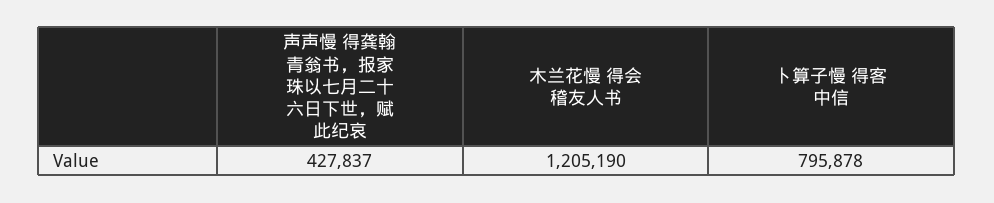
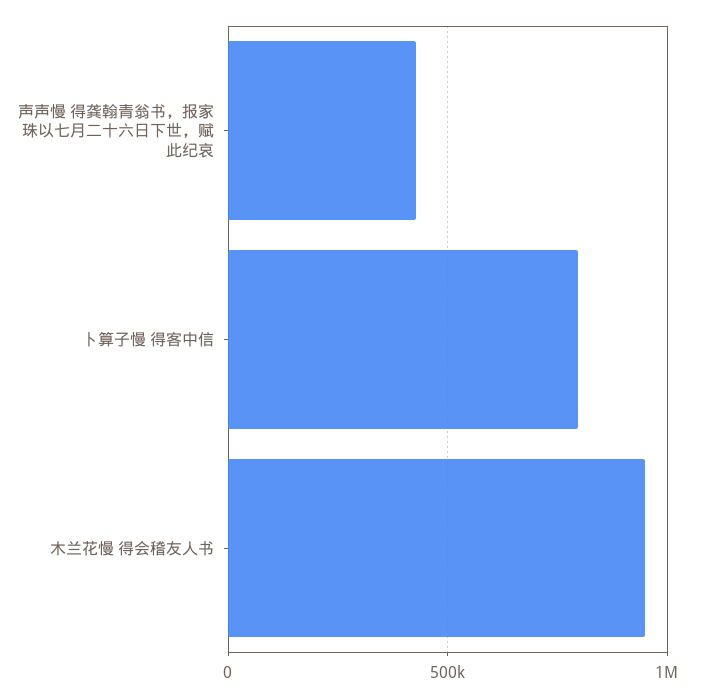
木兰花慢 得会稽友人书: 1205190 -> 950000

